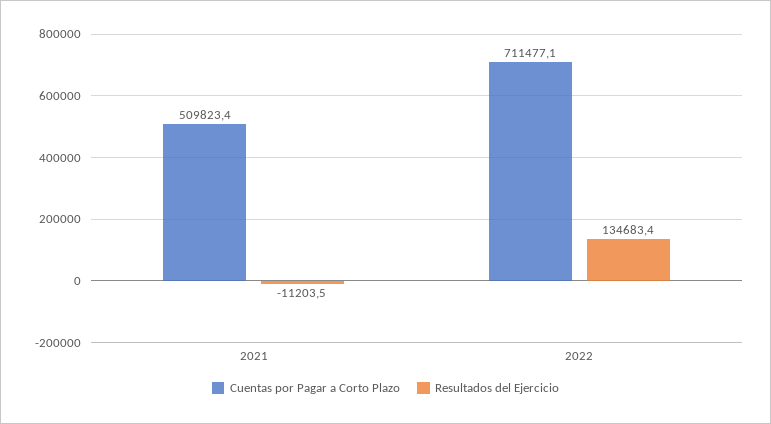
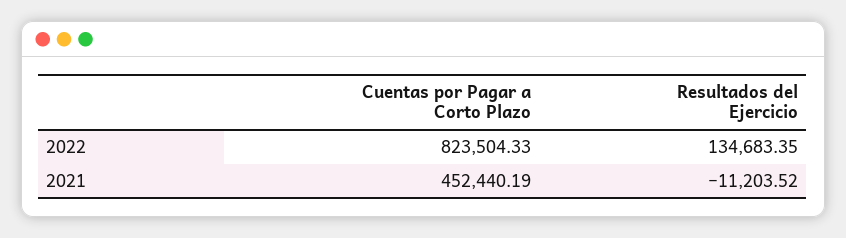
Cuentas por Pagar a Corto Plazo, 2021: 509823.4 -> 452440.19
Cuentas por Pagar a Corto Plazo, 2022: 711477.1 -> 823504.33

